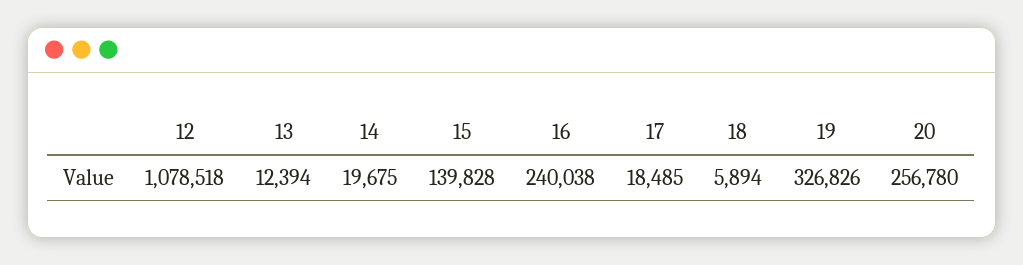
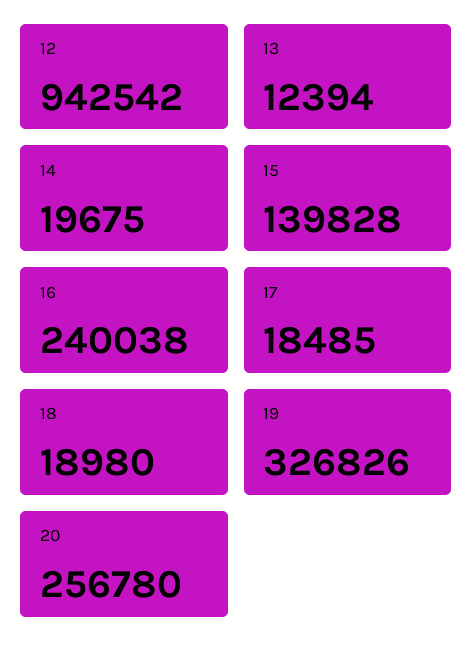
12: 1078518 -> 942542
18: 5894 -> 18980

